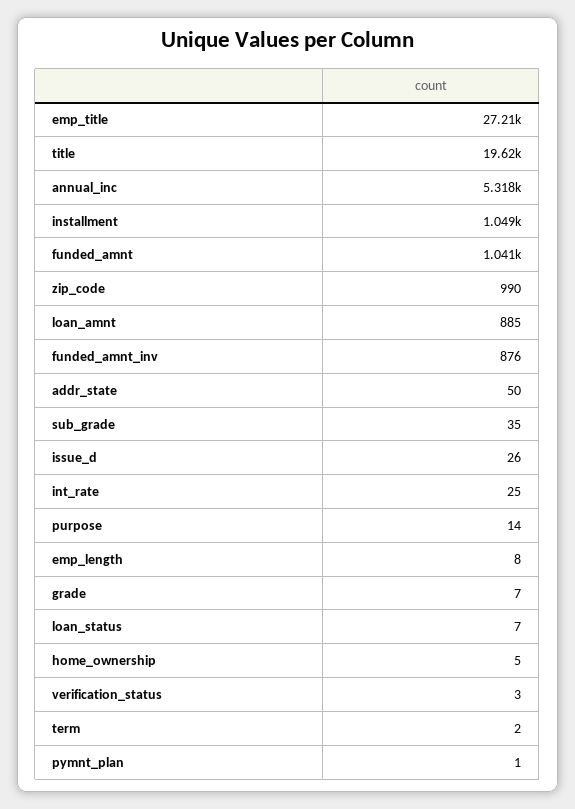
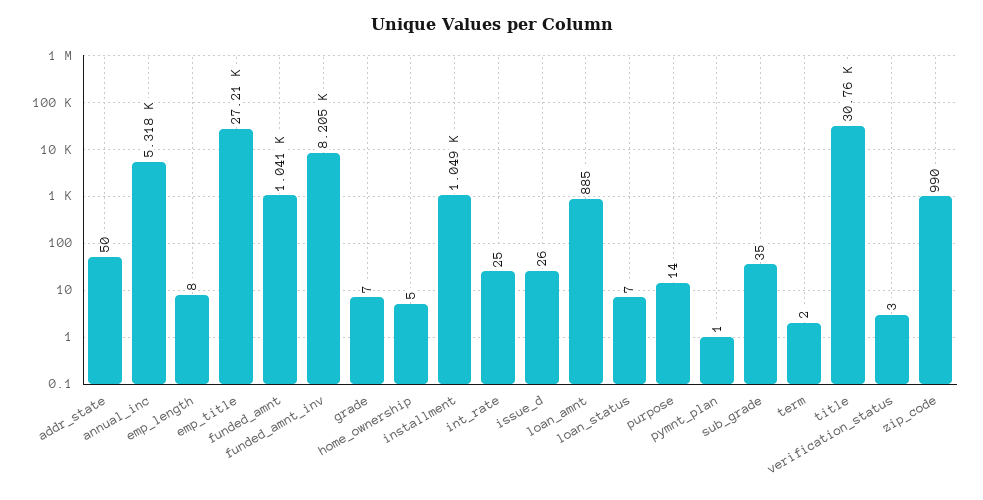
title: 19620 -> 30760
funded_amnt_inv: 876 -> 8205

